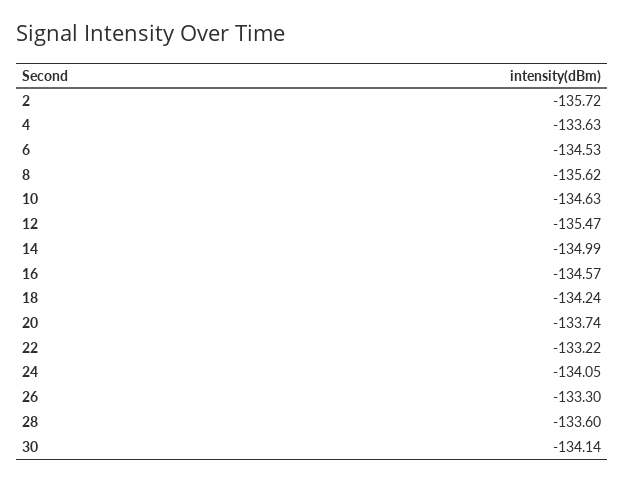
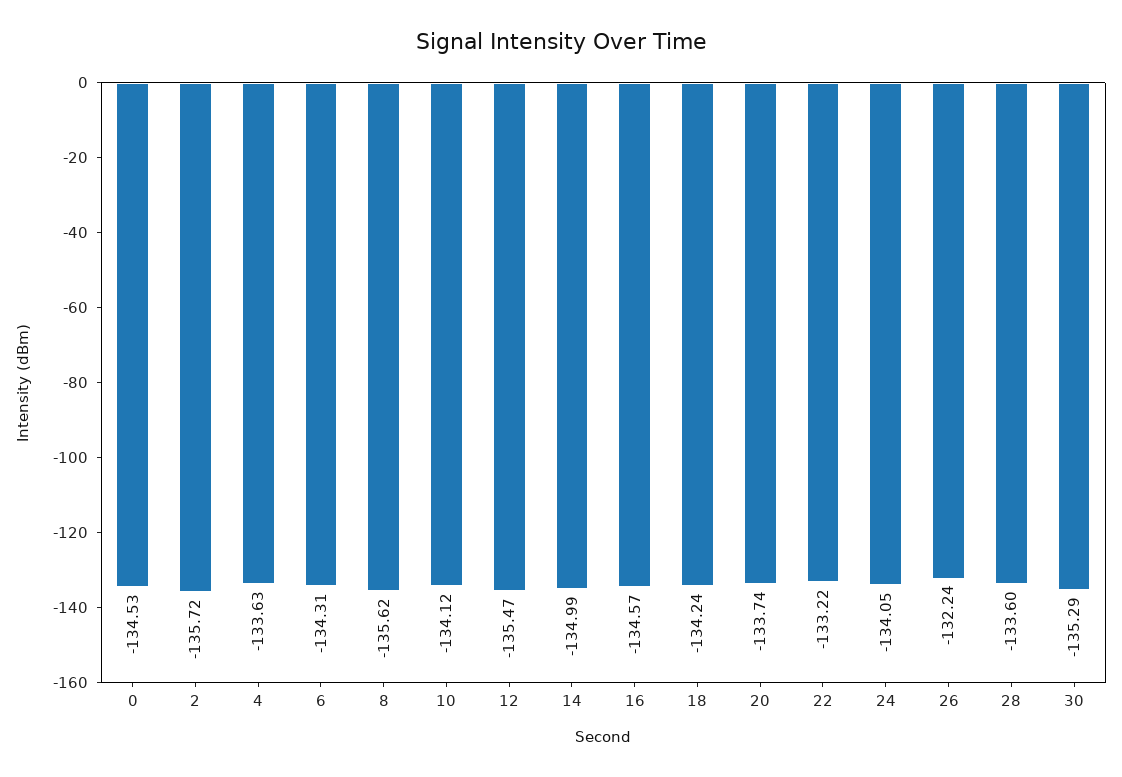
6: -134.53 -> -134.31
10: -134.63 -> -134.12
26: -133.3 -> -132.24
30: -134.14 -> -135.29
0: none -> -134.53

